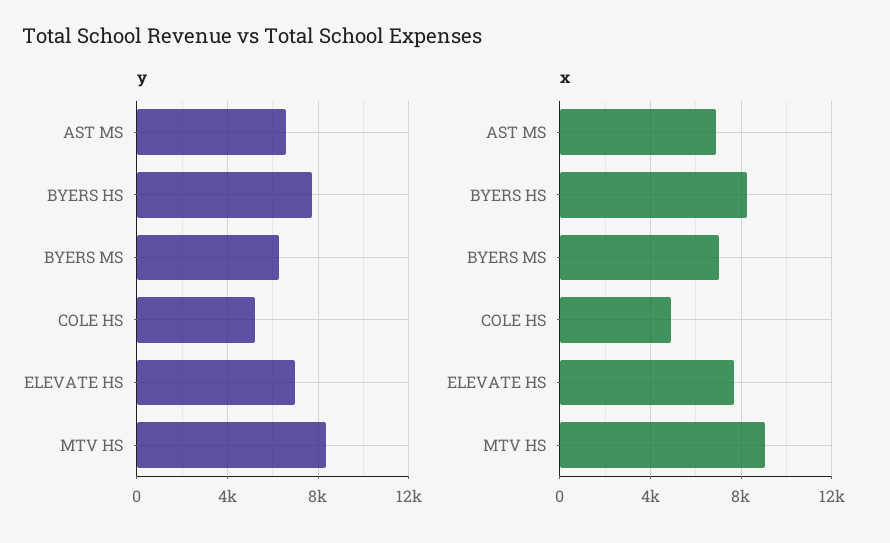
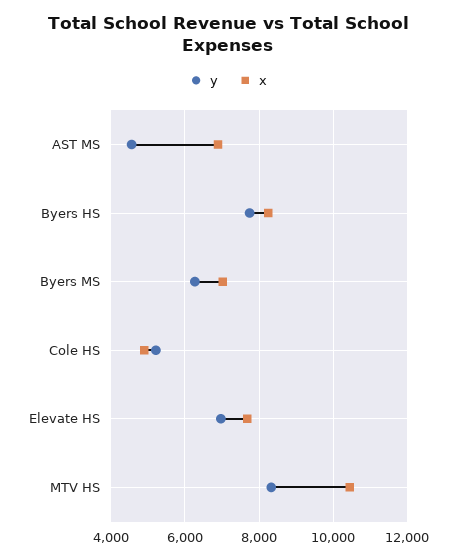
y, AST MS: 6500 -> 4600
x, MTV HS: 9000 -> 10400

